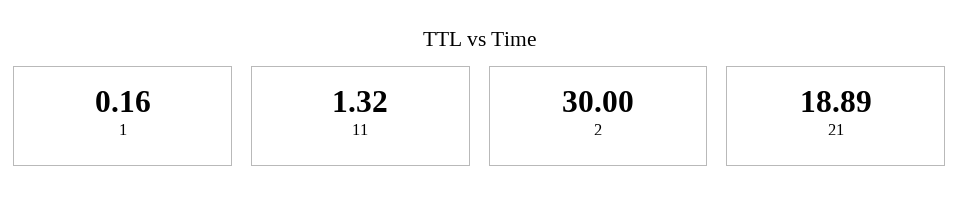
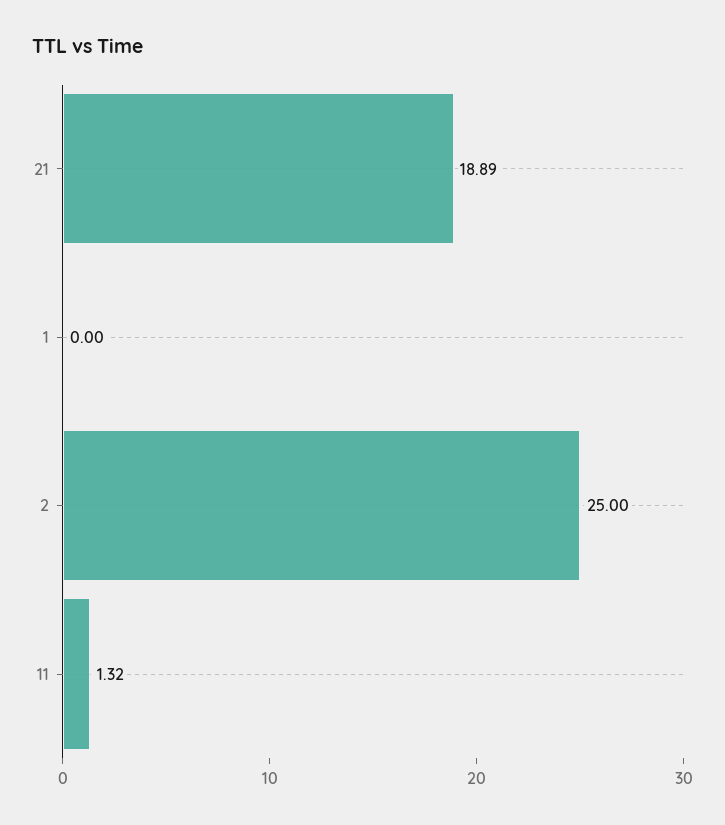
1: 0.16 -> 0
2: 30 -> 25

